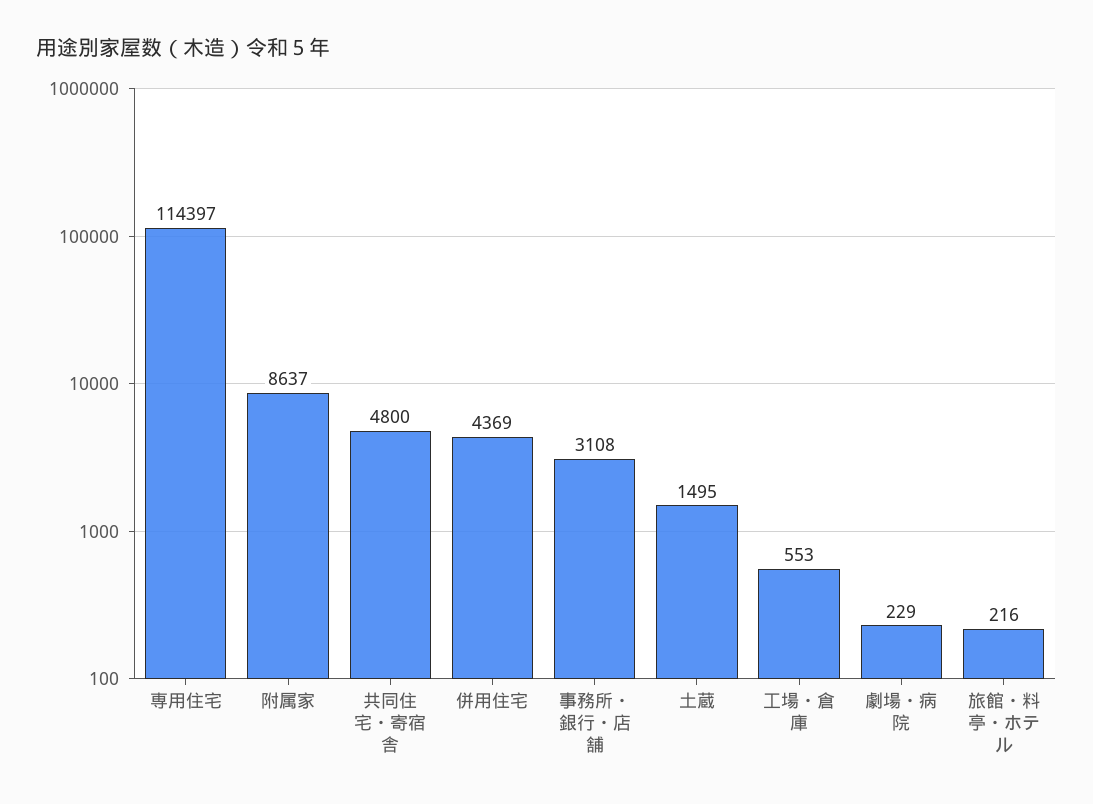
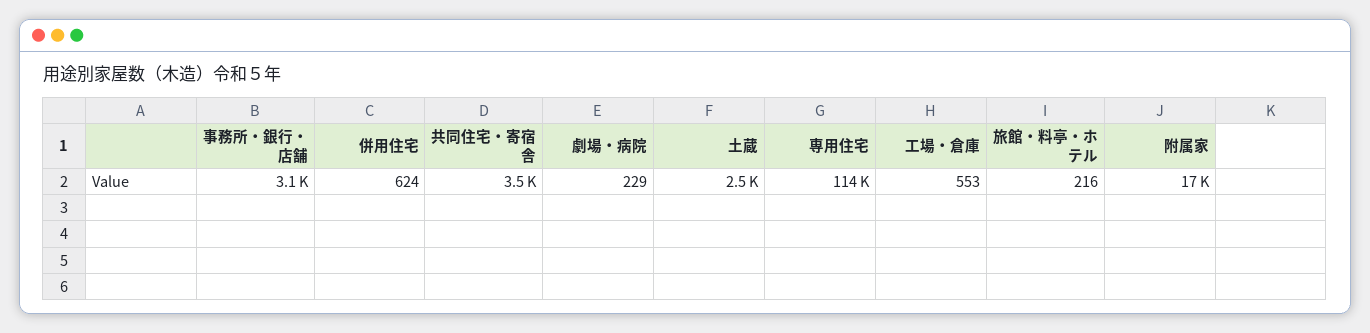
附属家: 8637 -> 17000
共同住宅・寄宿舎: 4800 -> 3500
併用住宅: 4369 -> 624
土蔵: 1495 -> 2500

